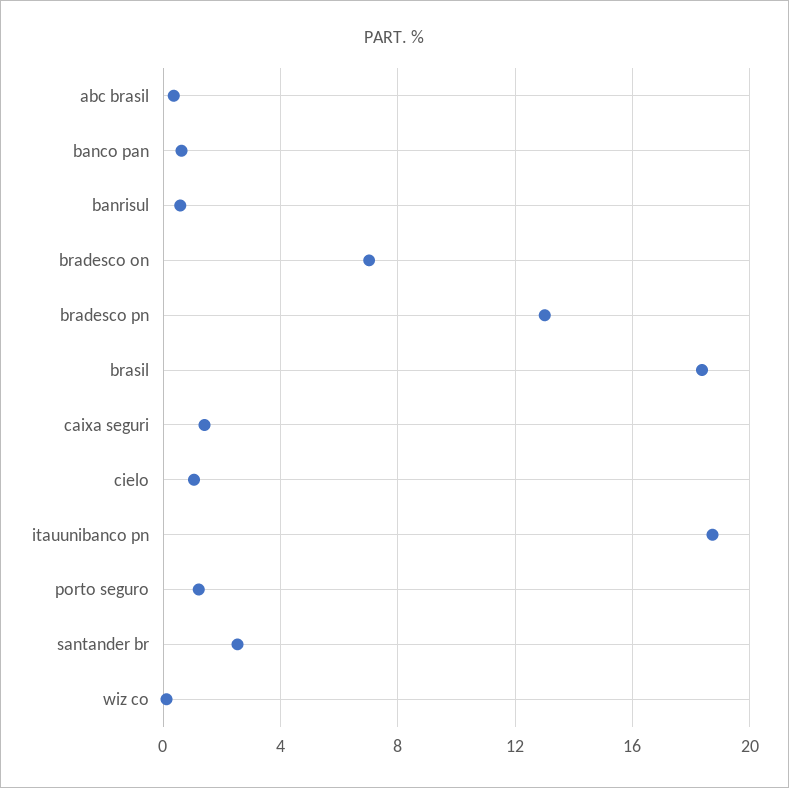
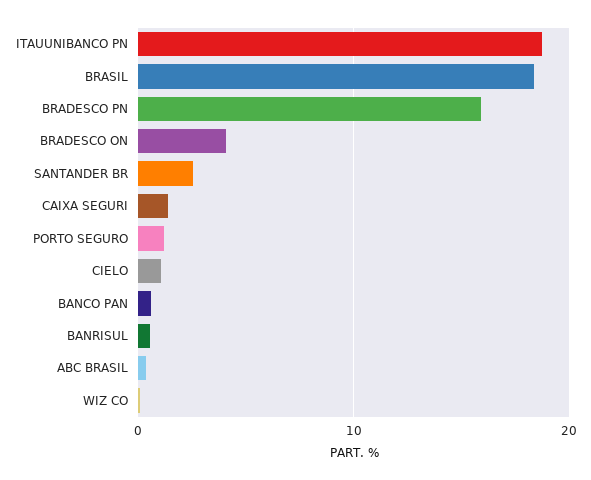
bradesco on: 7 -> 4
bradesco pn: 13 -> 16

